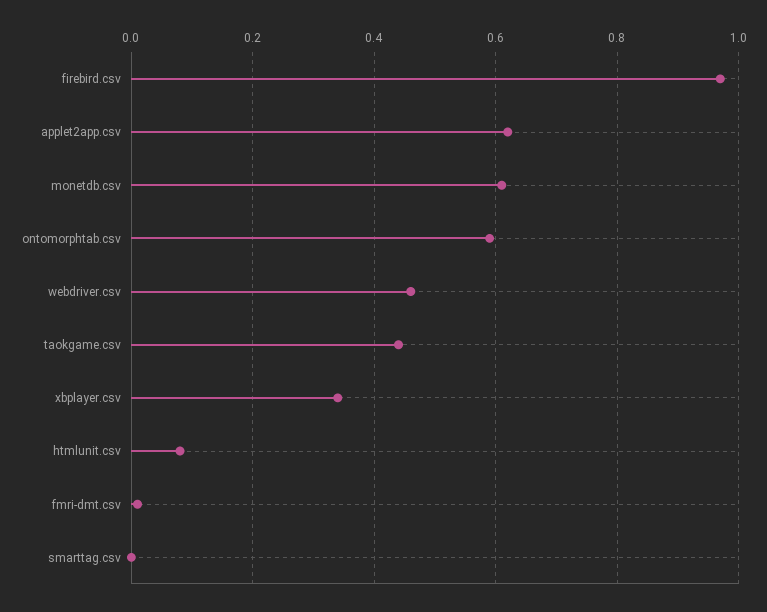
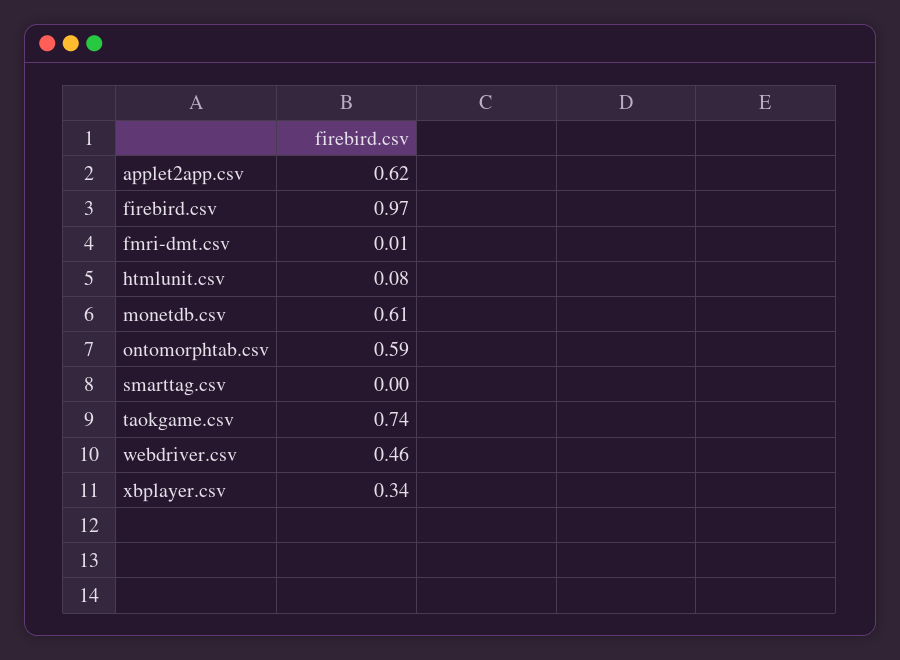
taokgame.csv: 0.45 -> 0.74

